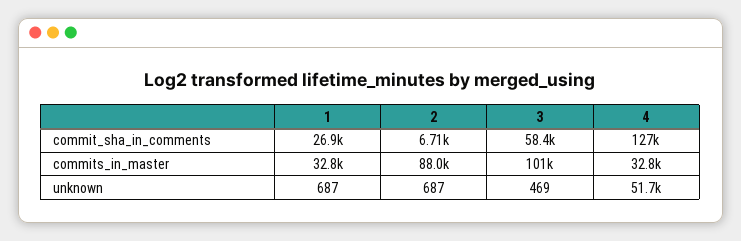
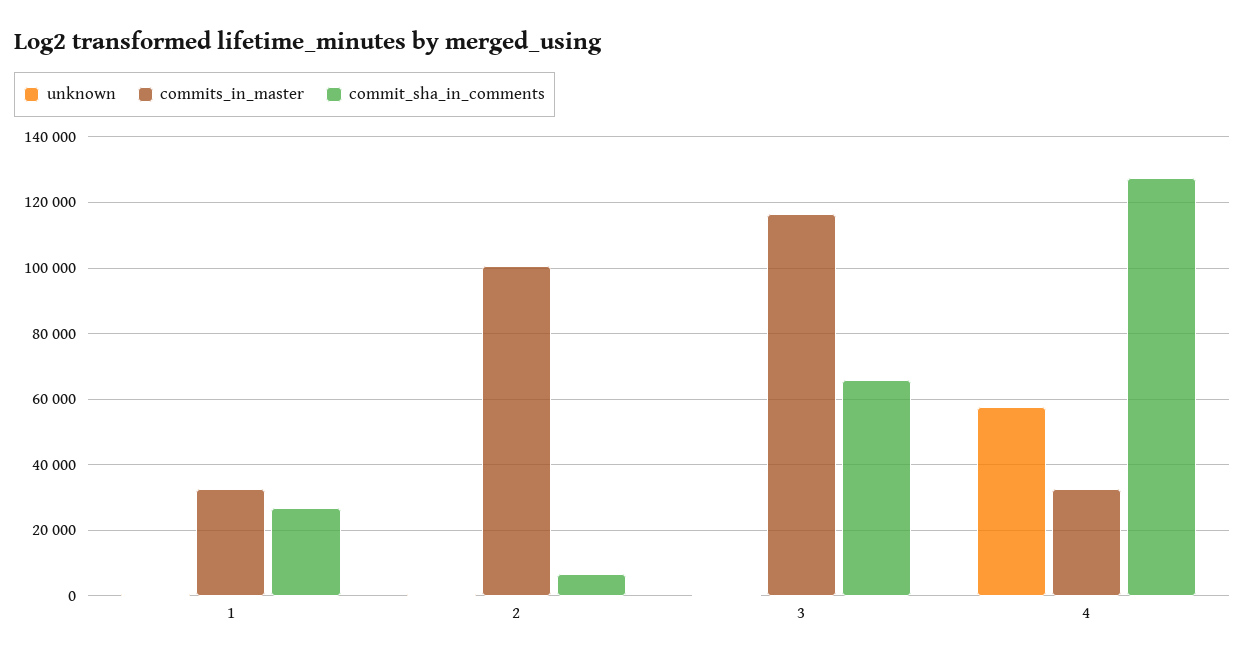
commit_sha_in_comments, 3: 58400 -> 66000
commits_in_master, 2: 88000 -> 100000
commits_in_master, 3: 101000 -> 116000
unknown, 4: 51700 -> 58000

